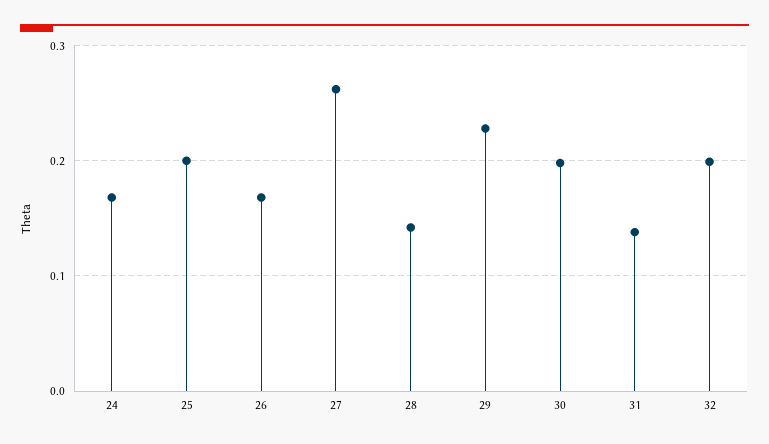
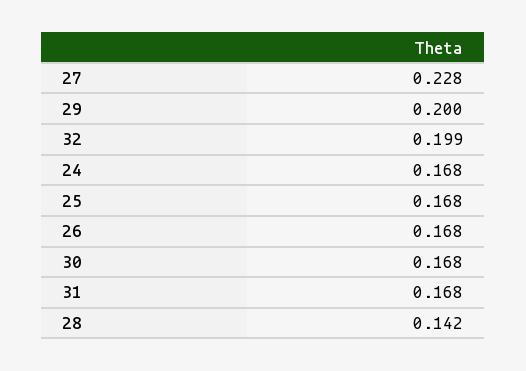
25: 0.2 -> 0.168
27: 0.26 -> 0.228
29: 0.23 -> 0.2
30: 0.2 -> 0.168
31: 0.14 -> 0.168

